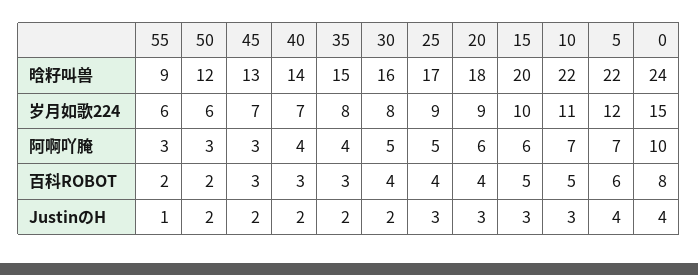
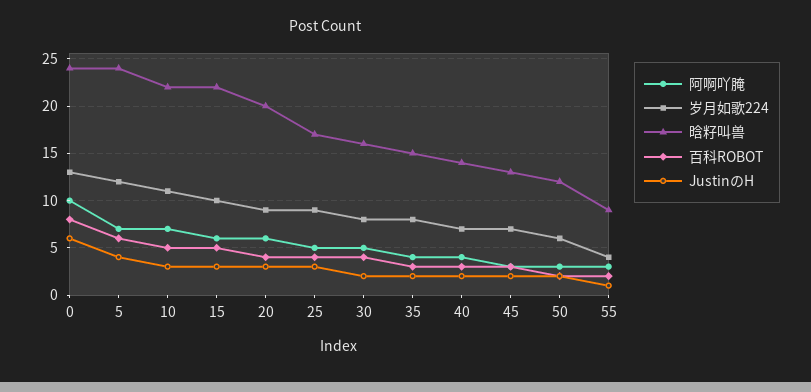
晗籽叫兽, 20: 18 -> 20
晗籽叫兽, 15: 20 -> 22
晗籽叫兽, 5: 22 -> 24
岁月如歌224, 55: 6 -> 4
岁月如歌224, 0: 15 -> 13
JustinのH, 0: 4 -> 6

